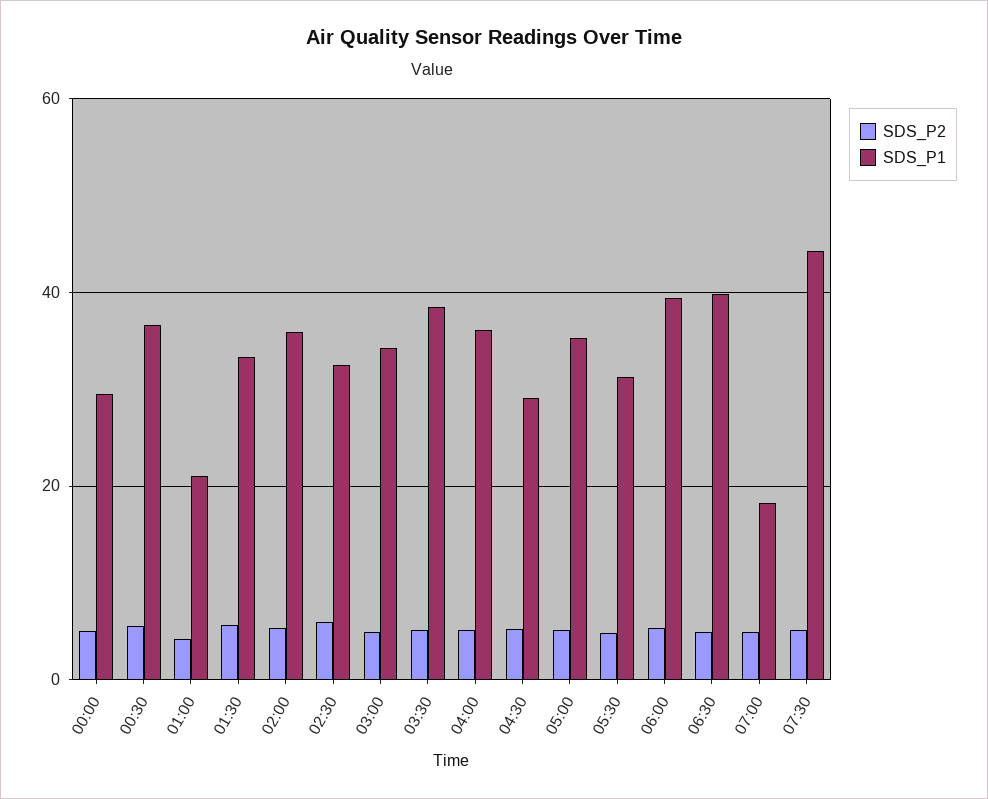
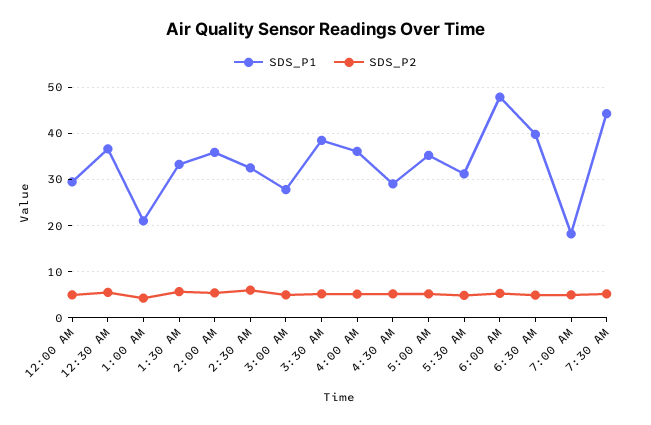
SDS_P1, 03:00: 34 -> 28
SDS_P1, 06:00: 40 -> 48

